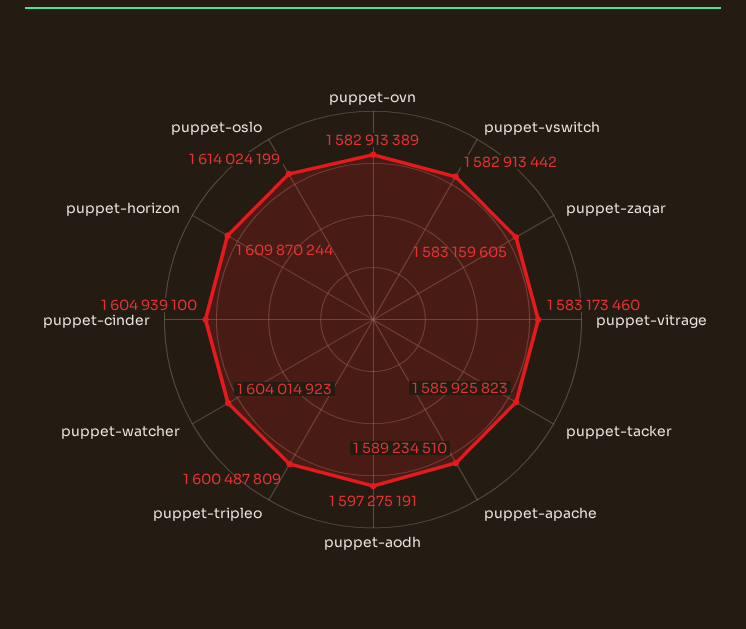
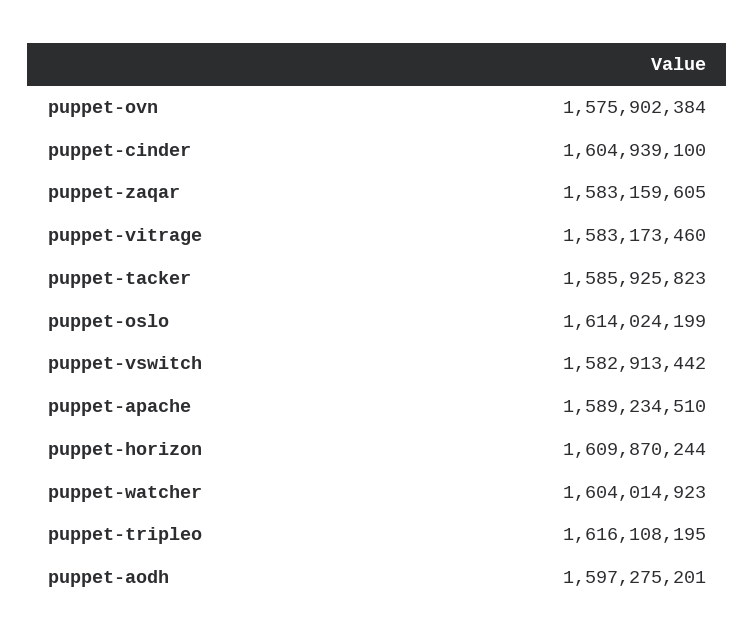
puppet-ovn: 1582913389 -> 1575902384
puppet-aodh: 1597275191 -> 1597275201
puppet-tripleo: 1600487809 -> 1616108195

